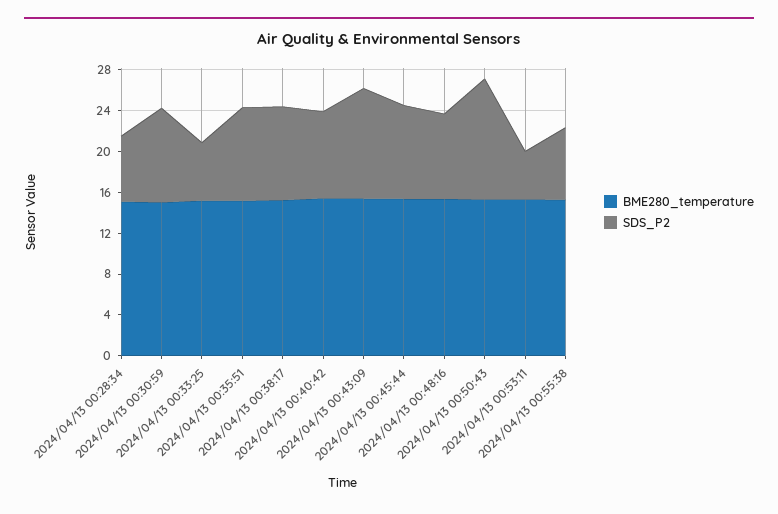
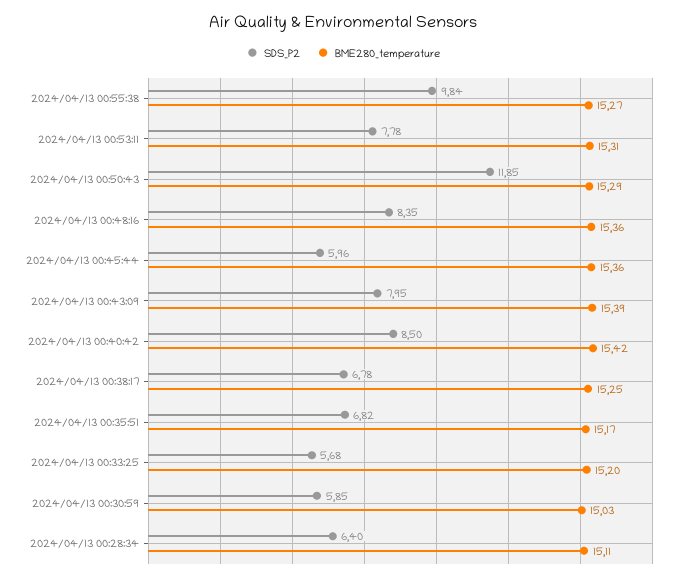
SDS_P2, 2024/04/13 00:30:59: 9 -> 5.85
SDS_P2, 2024/04/13 00:35:51: 9 -> 6.82
SDS_P2, 2024/04/13 00:38:17: 9 -> 6.78
SDS_P2, 2024/04/13 00:43:09: 11 -> 7.95
SDS_P2, 2024/04/13 00:45:44: 9 -> 5.96
SDS_P2, 2024/04/13 00:53:11: 5 -> 7.78
SDS_P2, 2024/04/13 00:55:38: 7 -> 9.84

